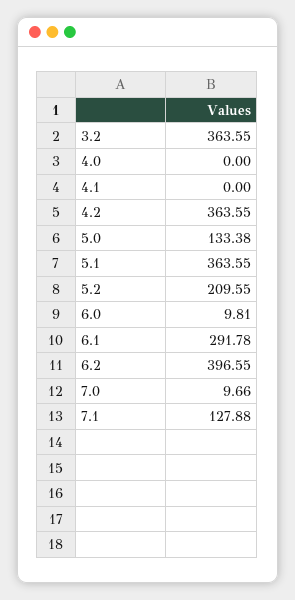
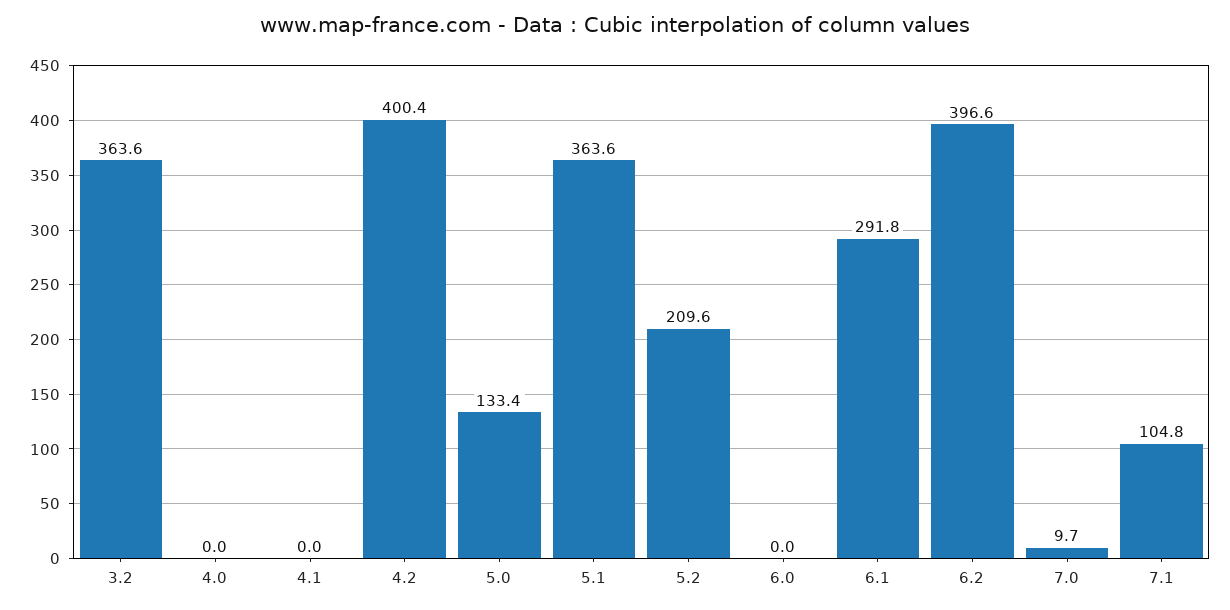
4.2: 363.55 -> 400.4
6.0: 9.81 -> 0
7.1: 127.88 -> 104.8

